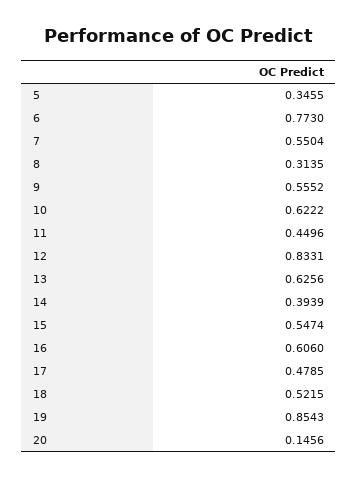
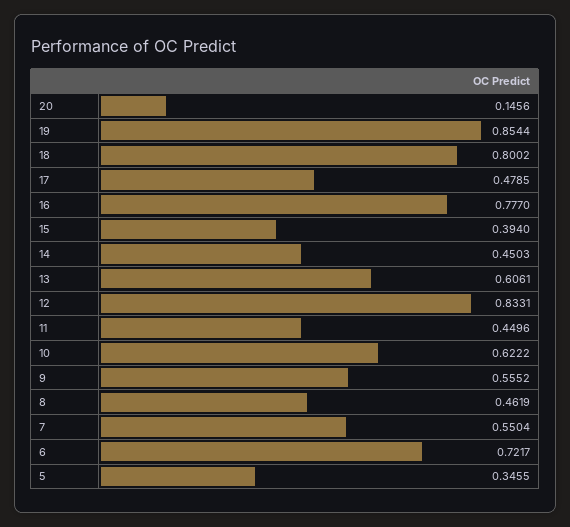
6: 0.773 -> 0.7217
8: 0.3135 -> 0.4619
13: 0.6256 -> 0.6061
14: 0.3939 -> 0.4503
15: 0.5474 -> 0.394
16: 0.606 -> 0.777
18: 0.5215 -> 0.8002
19: 0.8543 -> 0.8544

